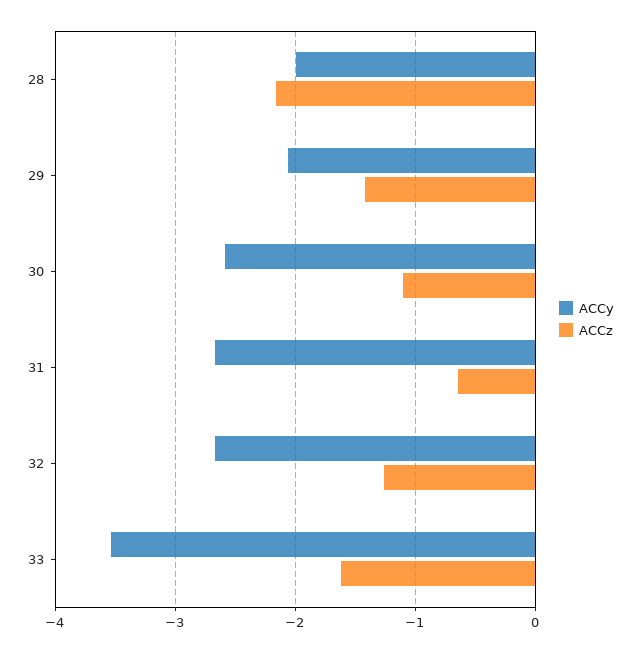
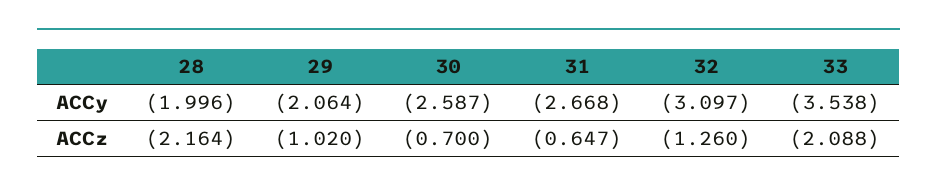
ACCz, 29: -1.4 -> -1.02
ACCz, 30: -1.1 -> -0.7
ACCy, 32: -2.7 -> -3.097
ACCz, 33: -1.6 -> -2.088

